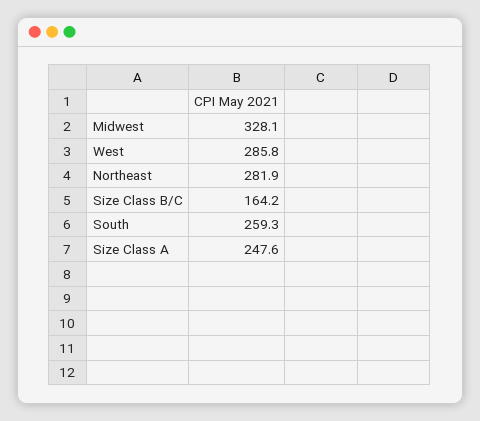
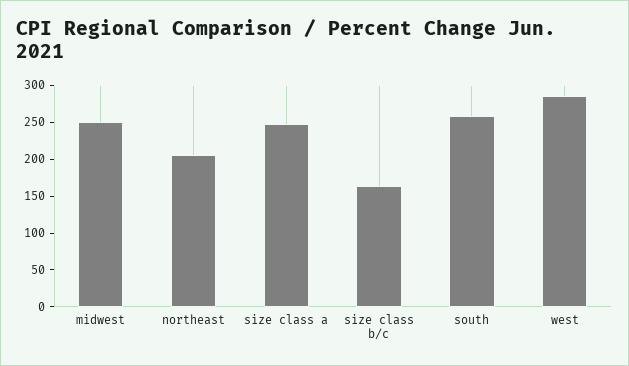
Midwest: 328.1 -> 250
Northeast: 281.9 -> 200

